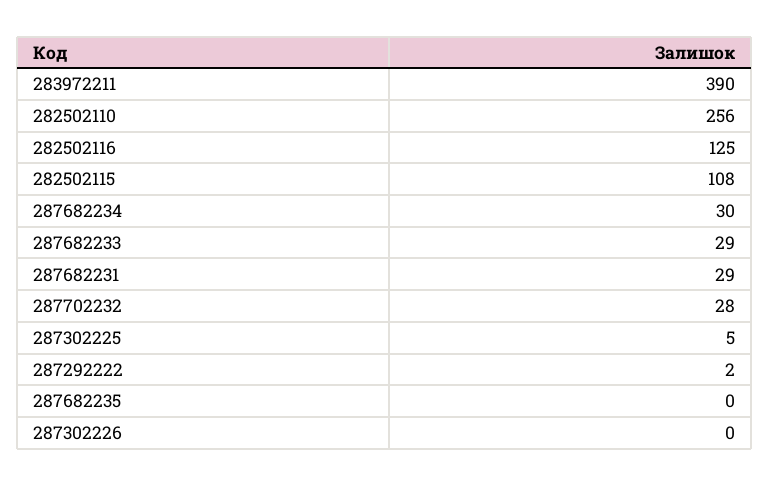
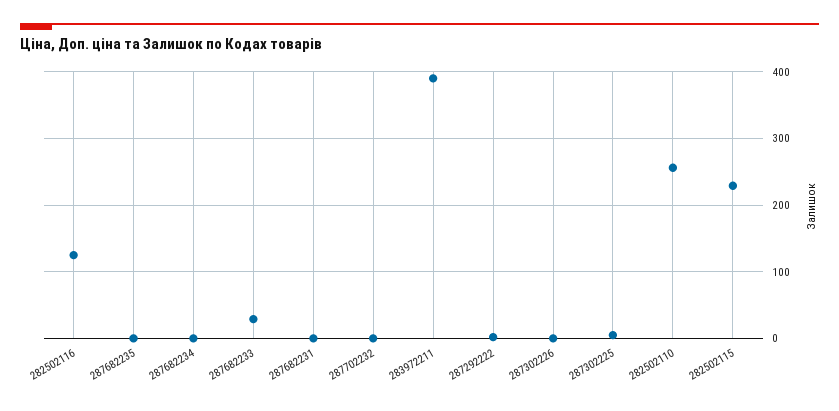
282502115: 108 -> 230
287682234: 30 -> 0
287682231: 29 -> 0
287702232: 28 -> 0

